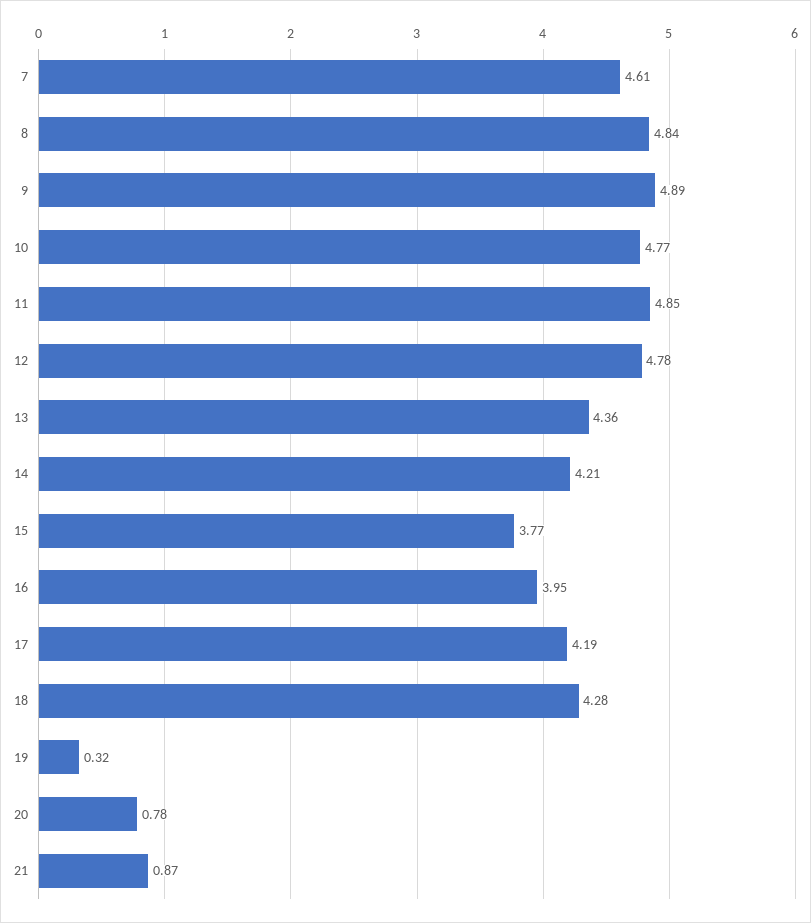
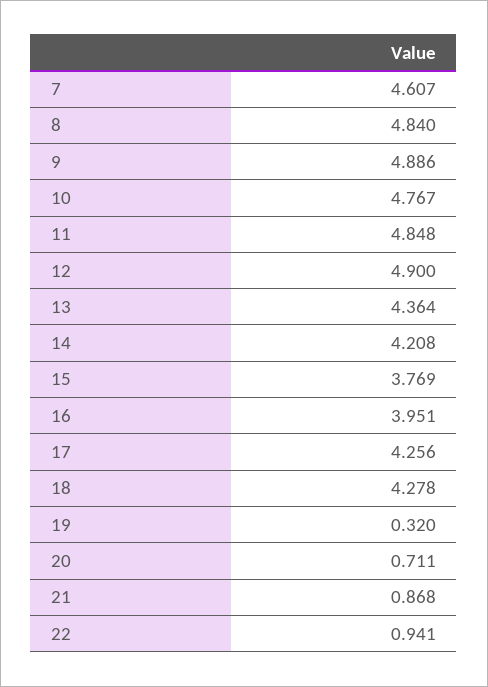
12: 4.78 -> 4.9
17: 4.19 -> 4.256
20: 0.78 -> 0.711
22: none -> 0.941

